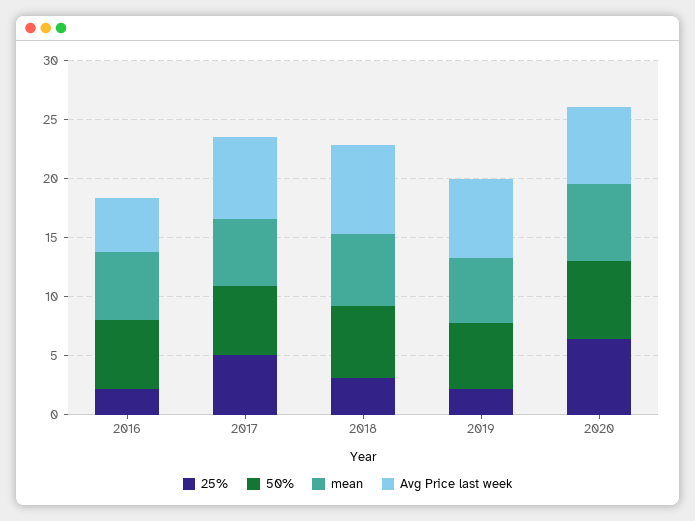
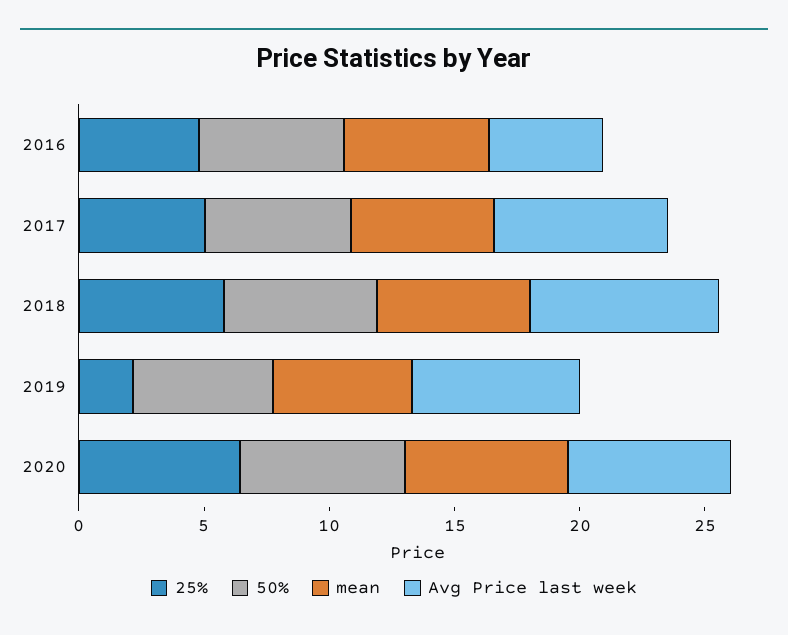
25%, 2016: 2 -> 5
25%, 2018: 3 -> 6

